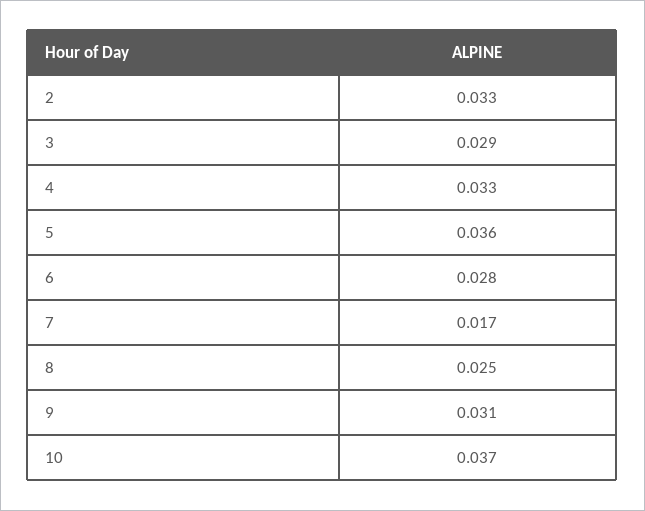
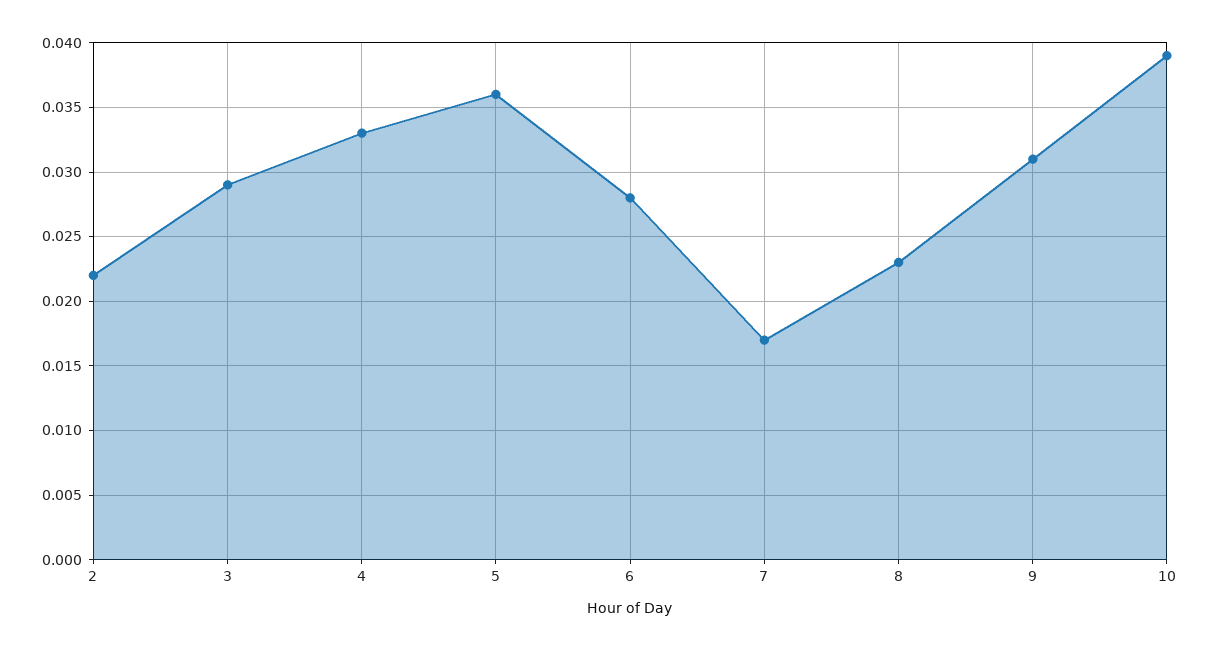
2: 0.033 -> 0.022
8: 0.025 -> 0.023
10: 0.037 -> 0.039

